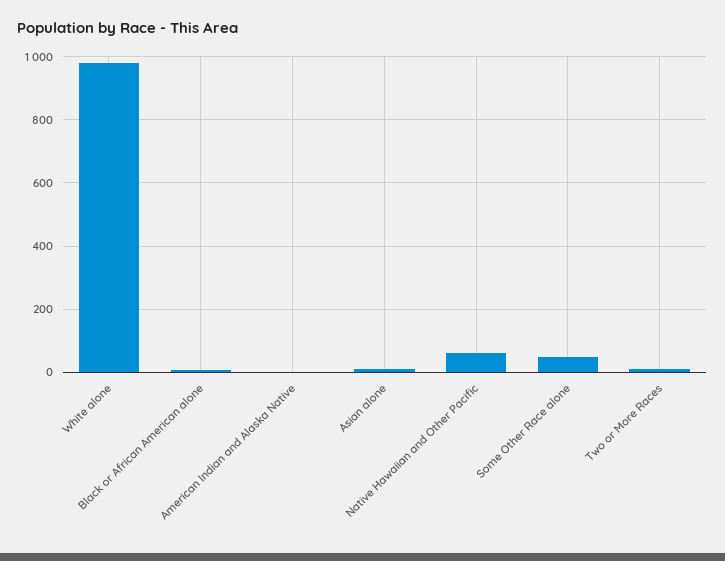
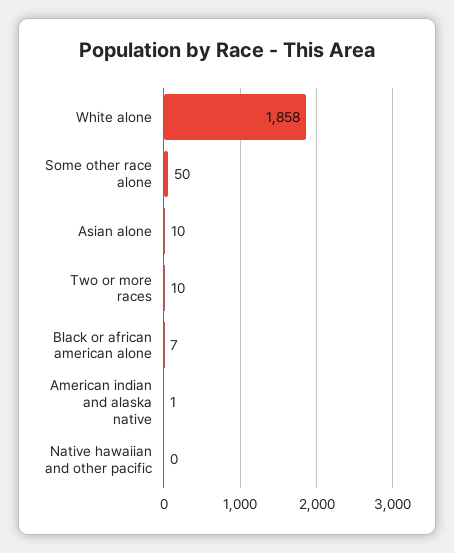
White alone: 980 -> 1858
Native Hawaiian and Other Pacific: 60 -> 0

